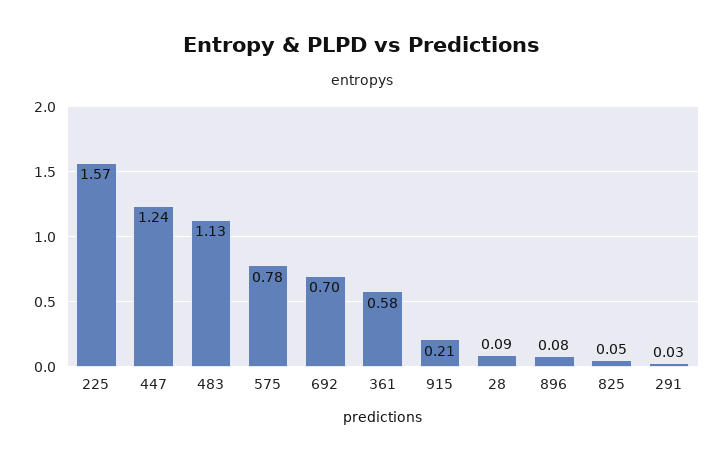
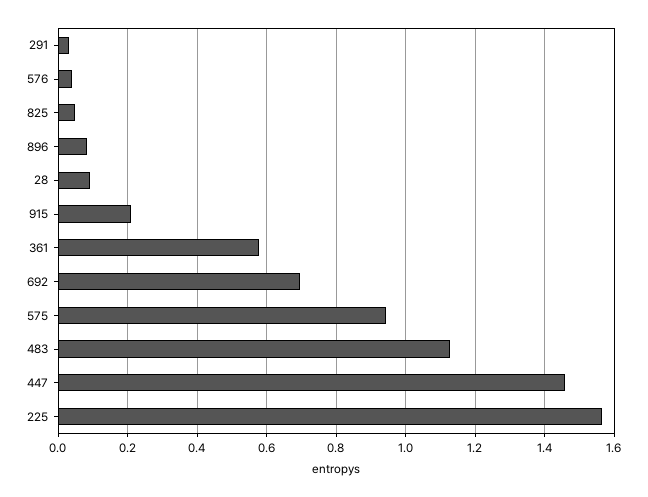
447: 1.24 -> 1.46
575: 0.78 -> 0.94
576: none -> 0.04

